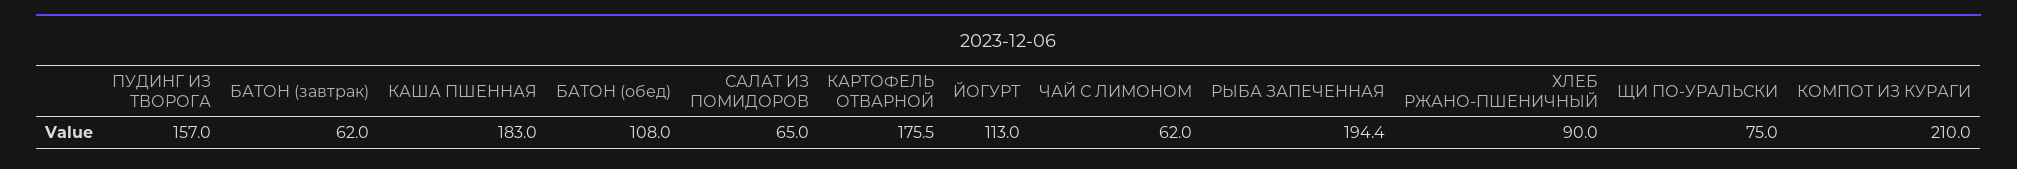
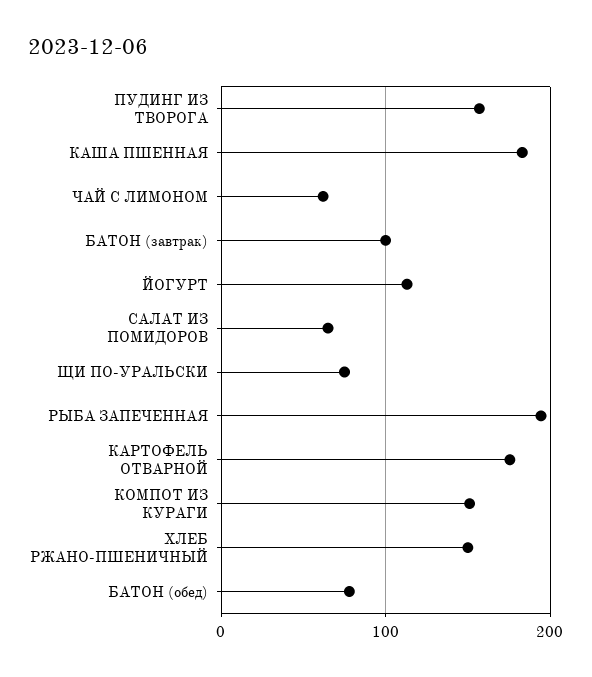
БАТОН (завтрак): 62 -> 100
БАТОН (обед): 108 -> 80
ХЛЕБ РЖАНО-ПШЕНИЧНЫЙ: 90 -> 150
КОМПОТ ИЗ КУРАГИ: 210 -> 150

